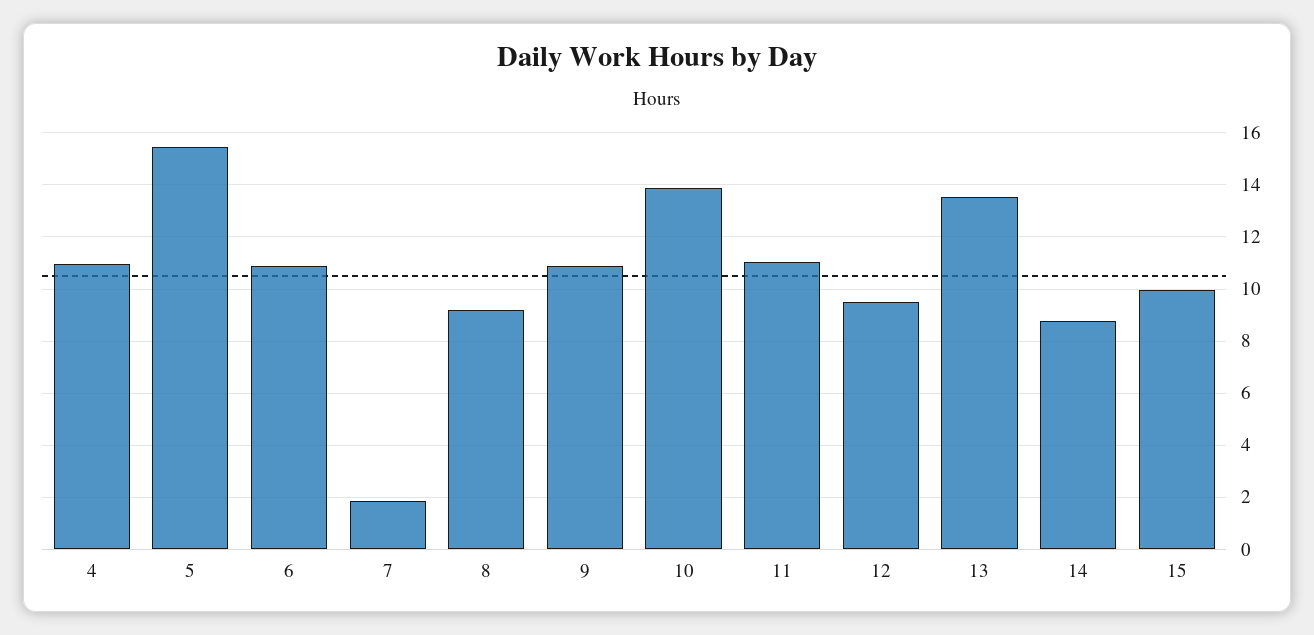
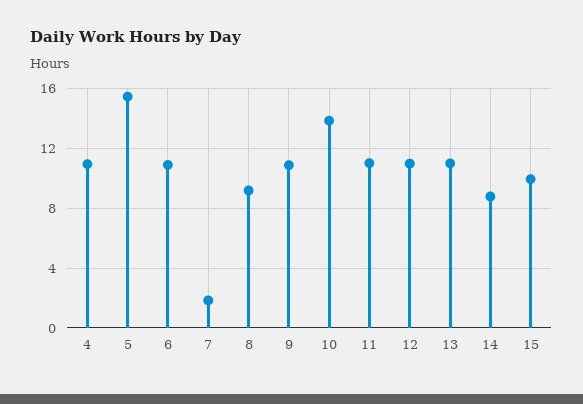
12: 9.5 -> 11
13: 13.5 -> 11

